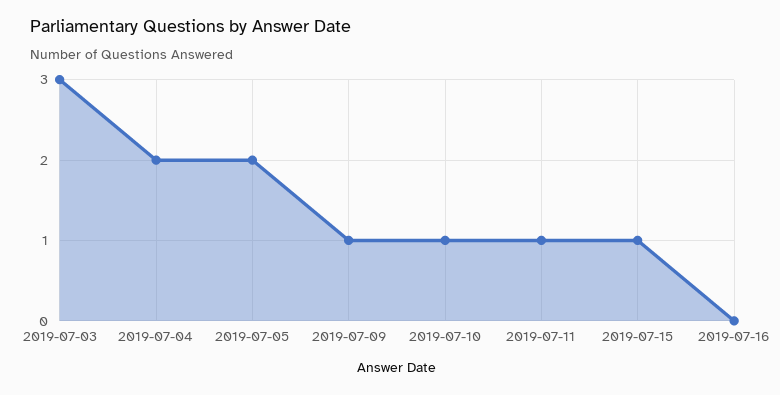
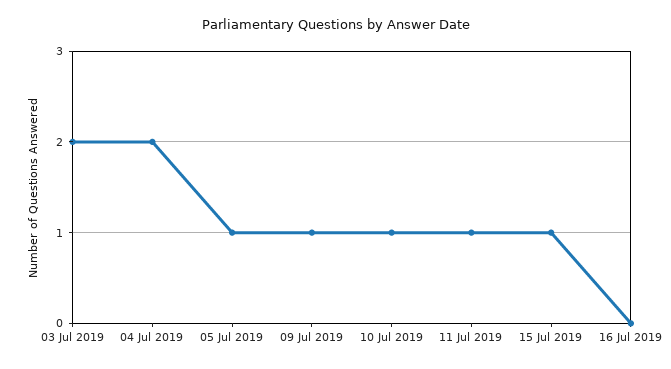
2019-07-03: 3 -> 2
2019-07-05: 2 -> 1

